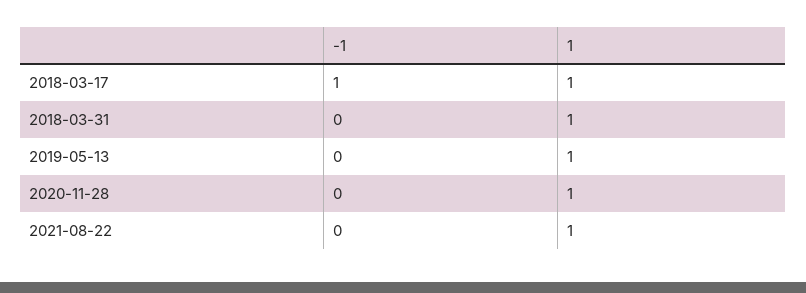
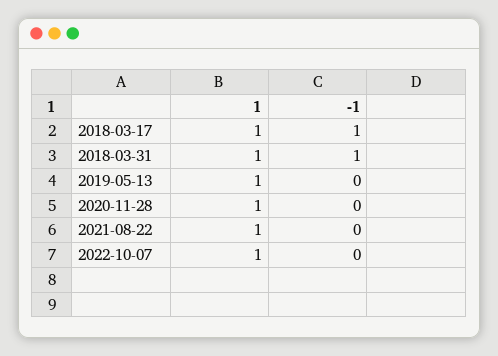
-1, 2018-03-31: 0 -> 1
1, 2022-10-07: none -> 1
-1, 2022-10-07: none -> 0

